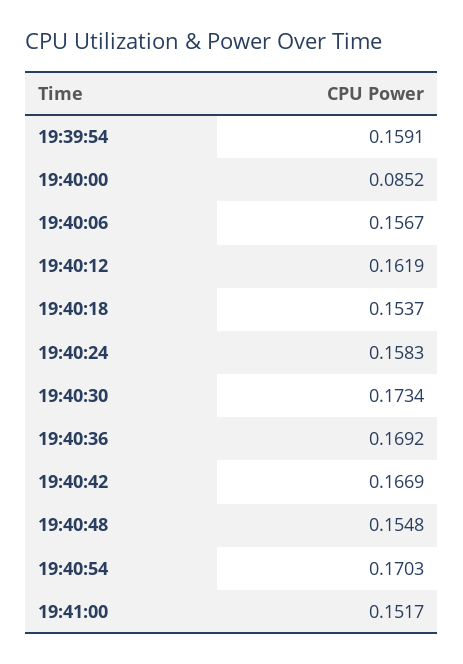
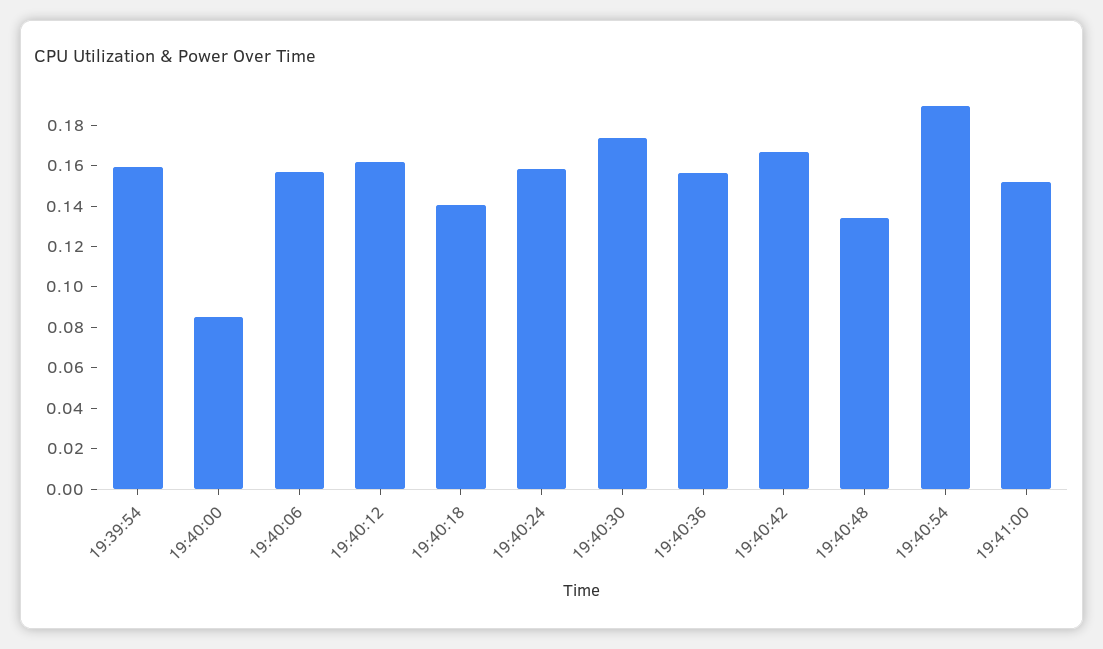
19:40:18: 0.1537 -> 0.14
19:40:36: 0.1692 -> 0.155
19:40:48: 0.1548 -> 0.135
19:40:54: 0.1703 -> 0.19

